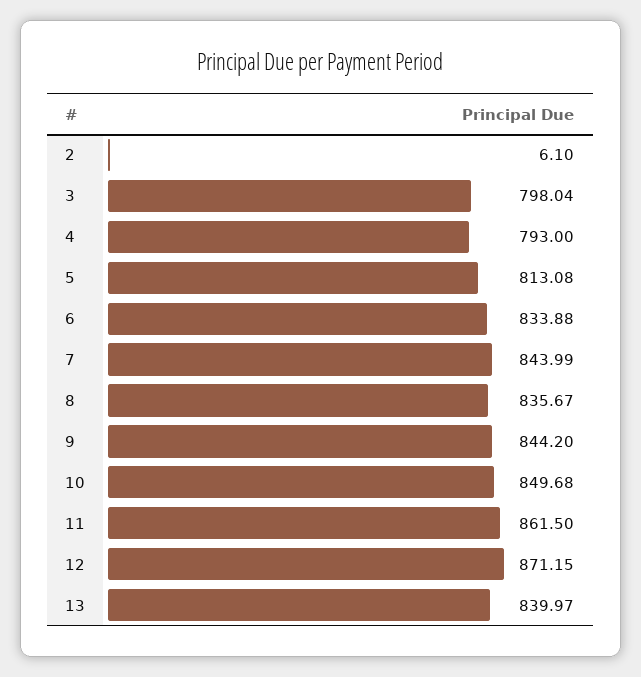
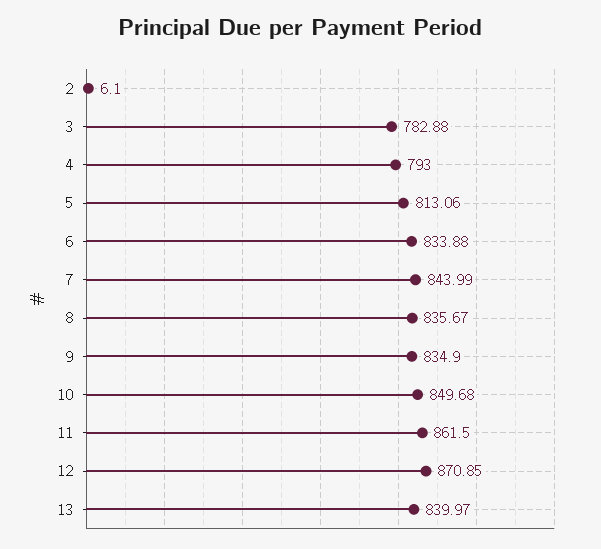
3: 798.04 -> 782.88
5: 813.08 -> 813.06
9: 844.2 -> 834.9
12: 871.15 -> 870.85

